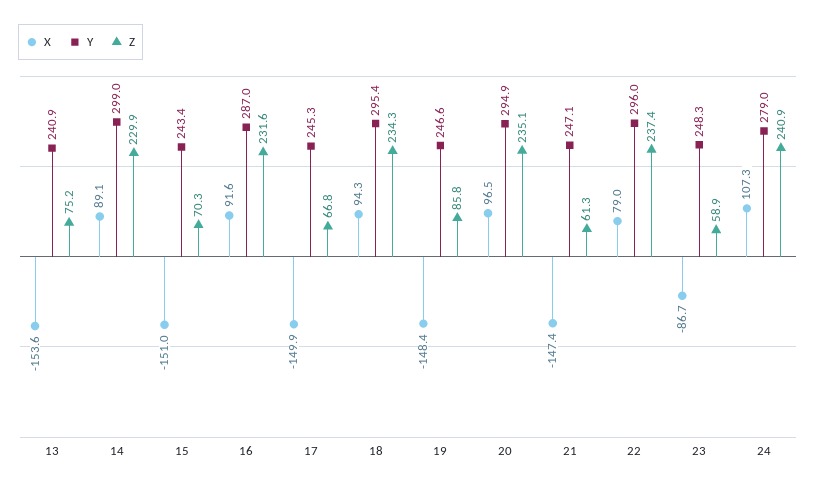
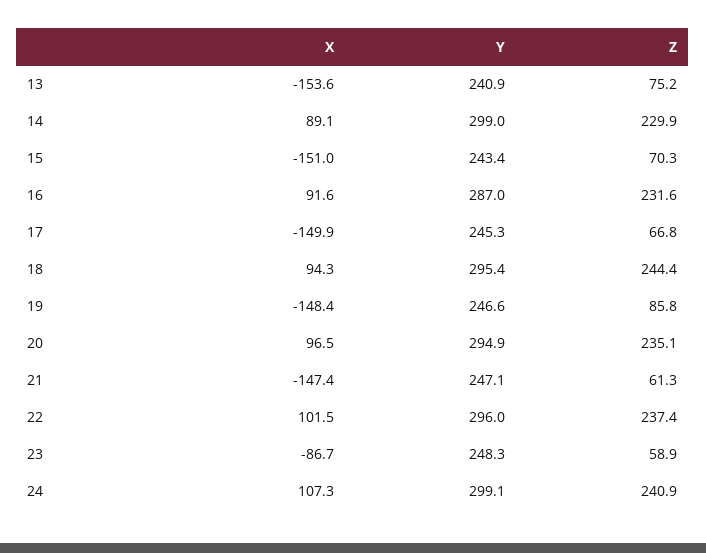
Z, 18: 234.3 -> 244.4
X, 22: 79 -> 101.5
Y, 24: 279 -> 299.1

